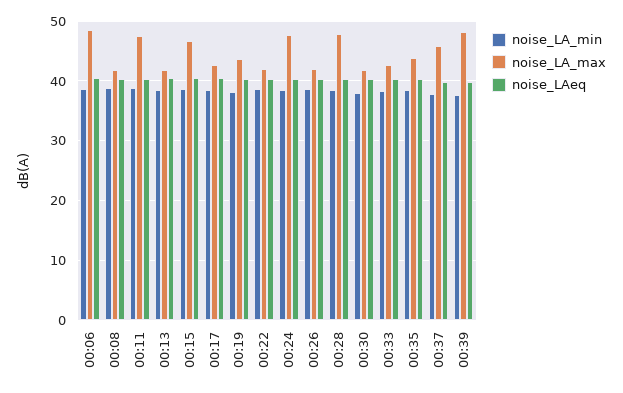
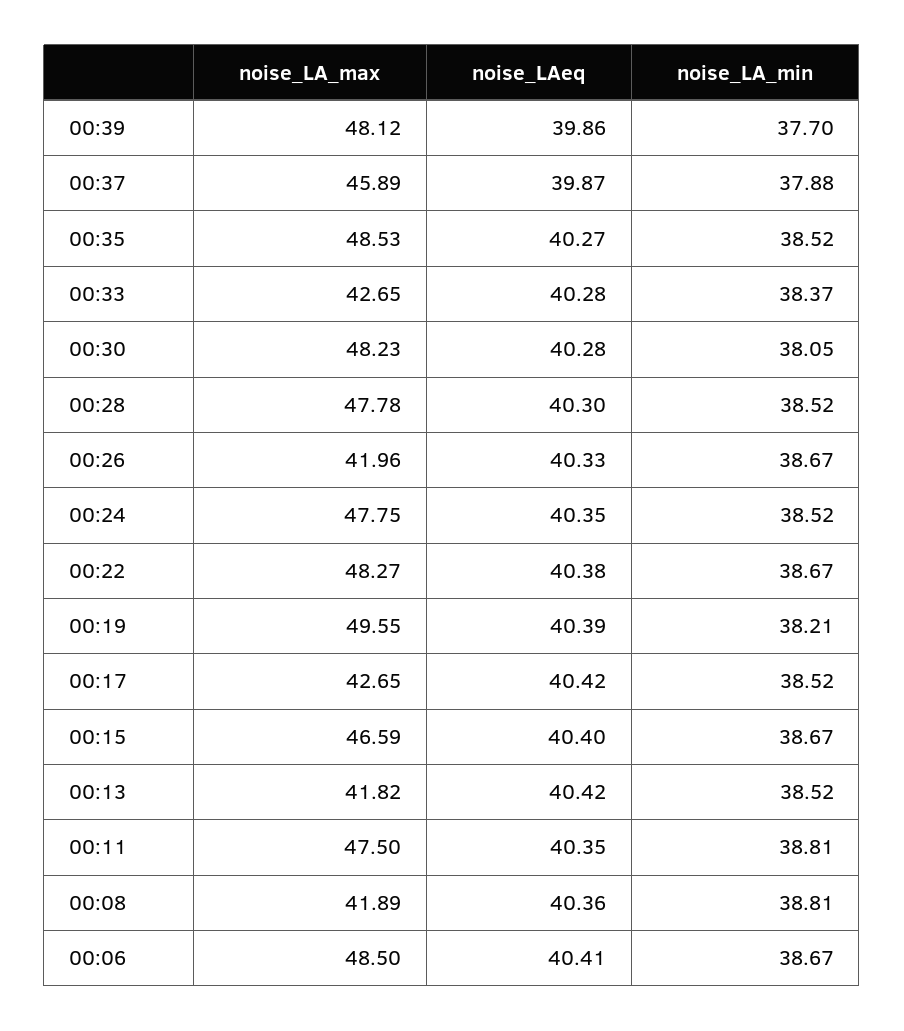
noise_LA_max, 00:19: 44 -> 49.55
noise_LA_max, 00:22: 42 -> 48.27
noise_LA_max, 00:30: 42 -> 48.23
noise_LA_max, 00:35: 44 -> 48.53

